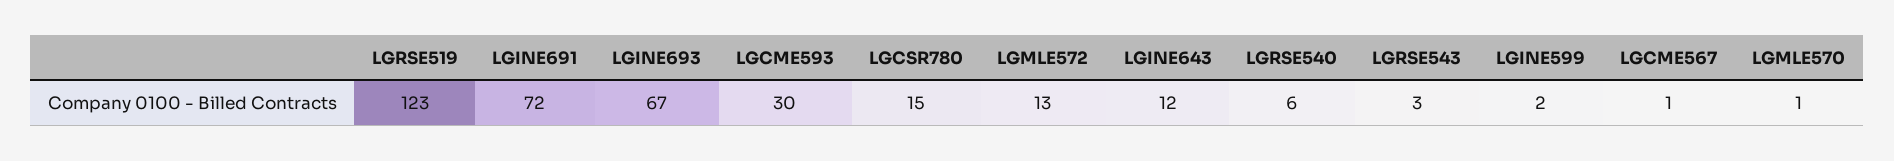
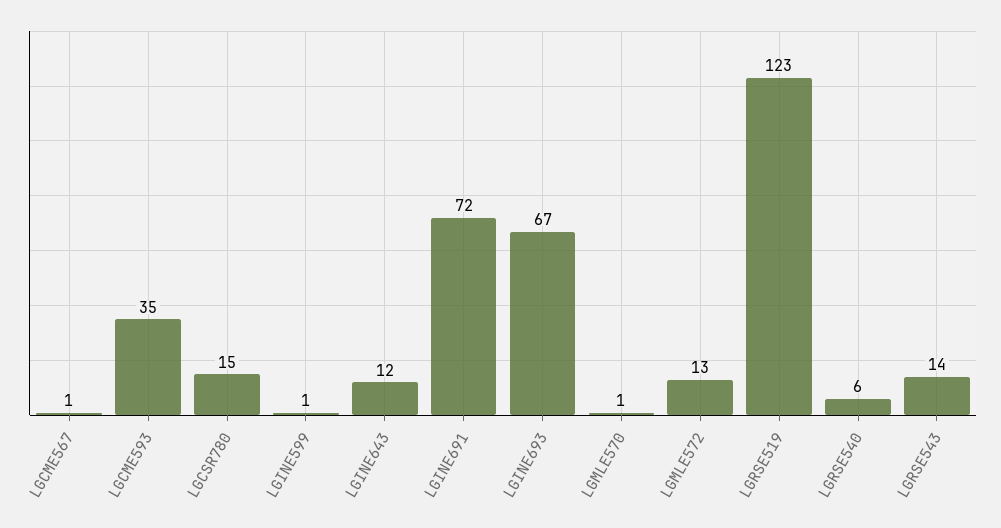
LGCME593: 30 -> 35
LGRSE543: 3 -> 14
LGINE599: 2 -> 1

